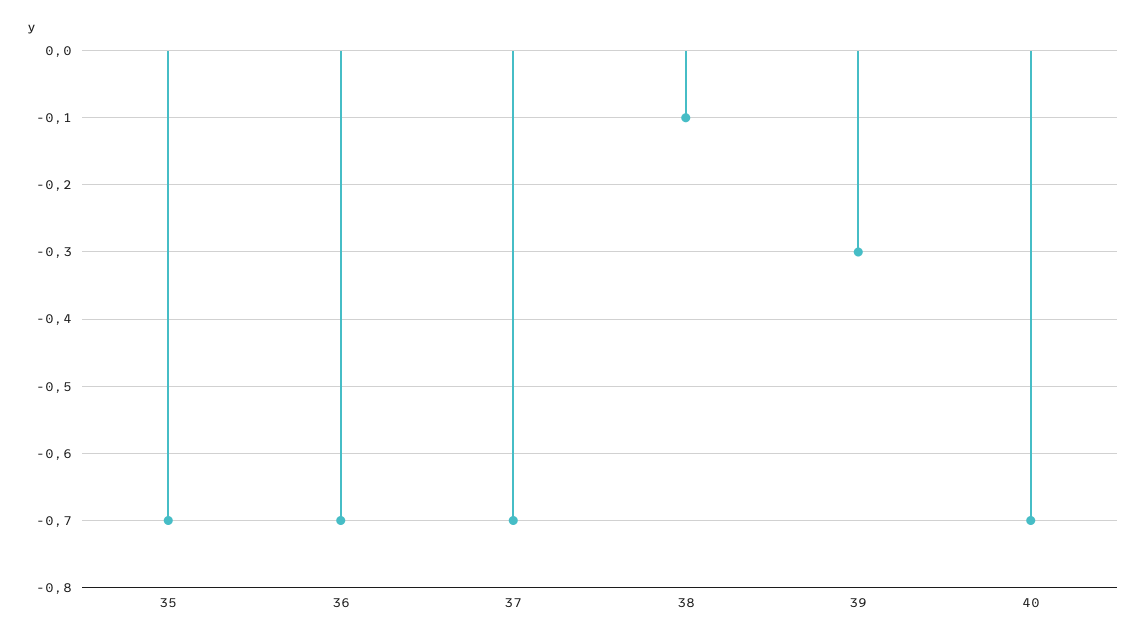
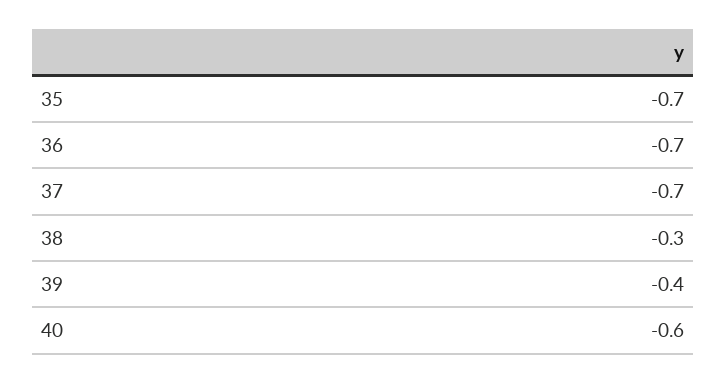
38: -0.1 -> -0.3
39: -0.3 -> -0.4
40: -0.7 -> -0.6

